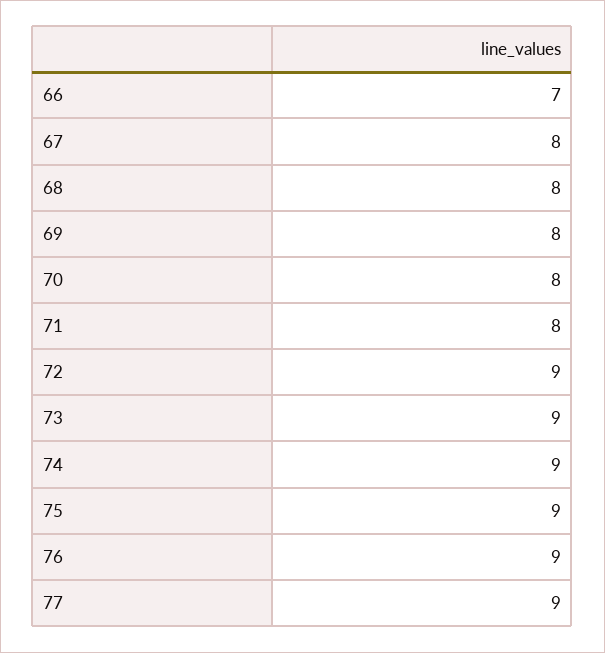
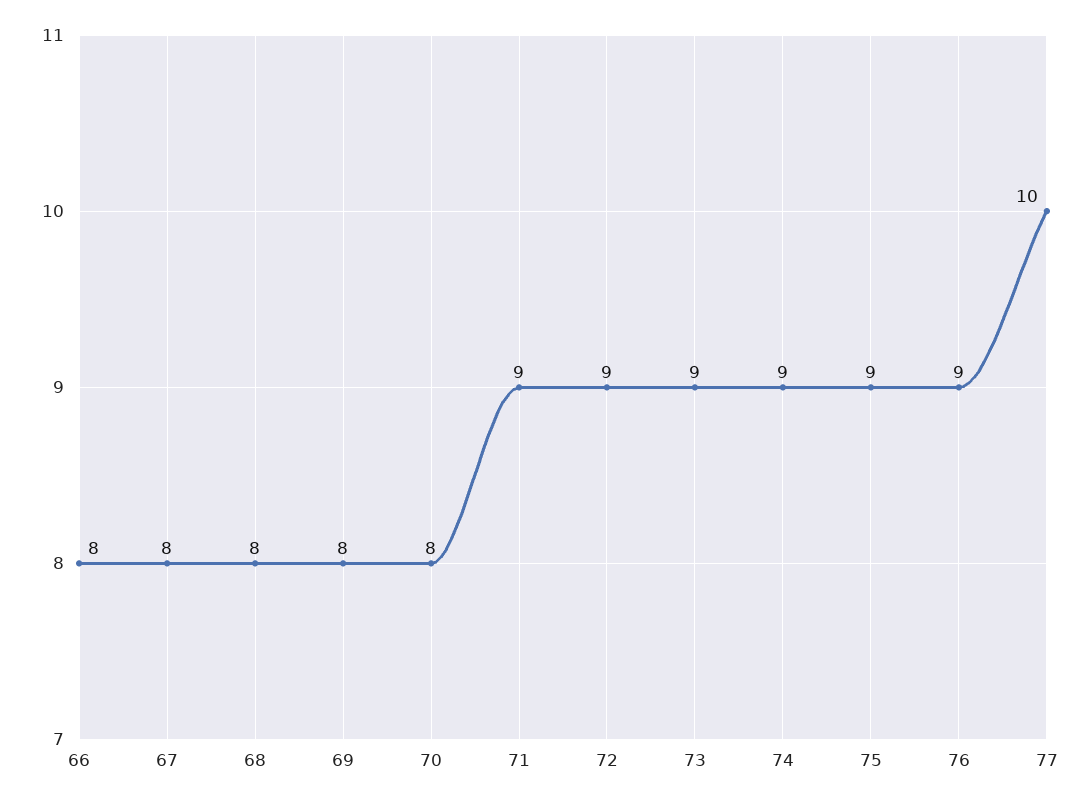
66: 7 -> 8
71: 8 -> 9
77: 9 -> 10

